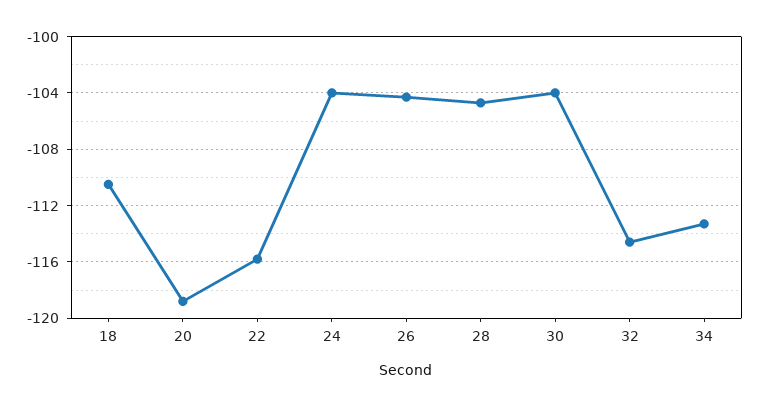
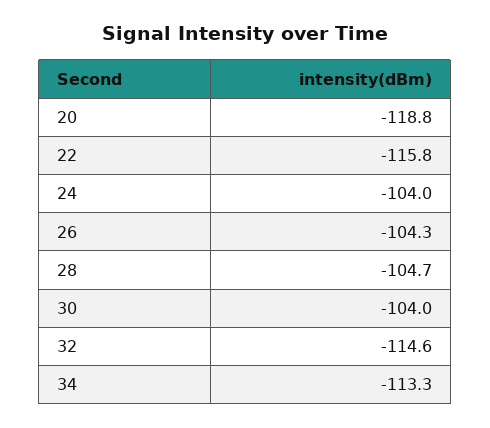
18: -110.5 -> none

